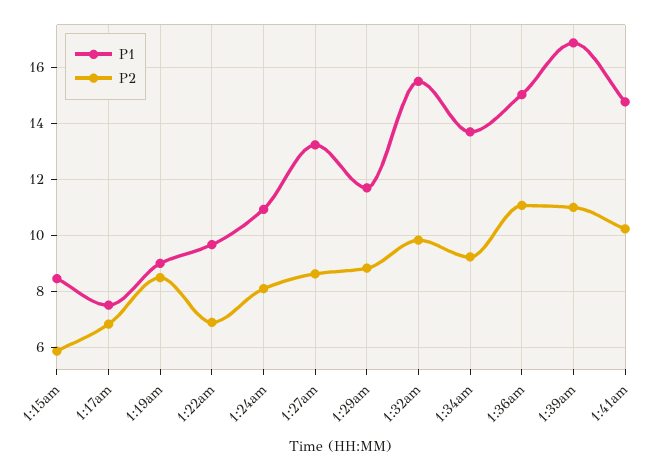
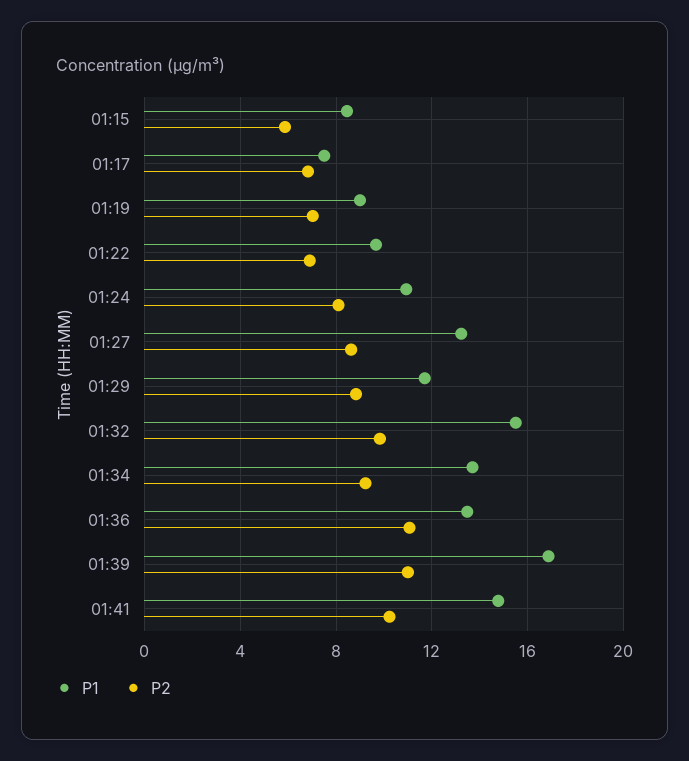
P2, 1:19am: 8.5 -> 7
P1, 1:36am: 15 -> 13.5

